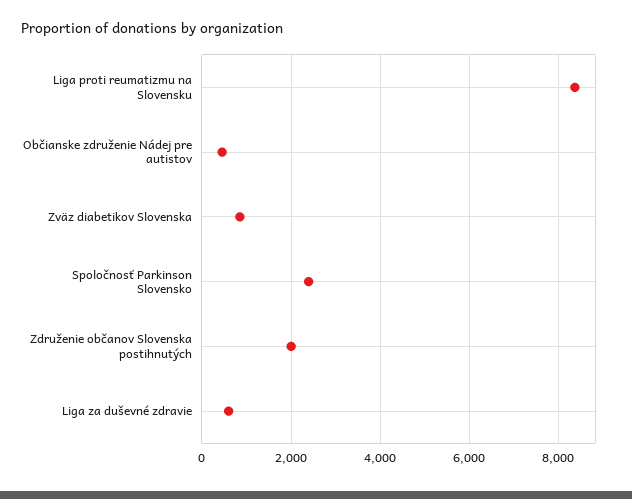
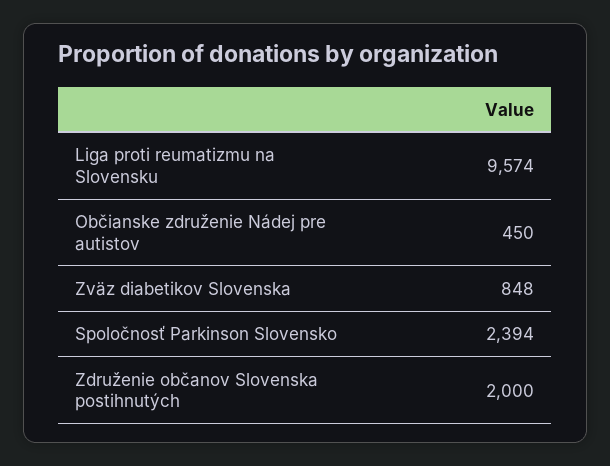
Liga proti reumatizmu na Slovensku: 8400 -> 9574
Liga za duševné zdravie: 600 -> none

